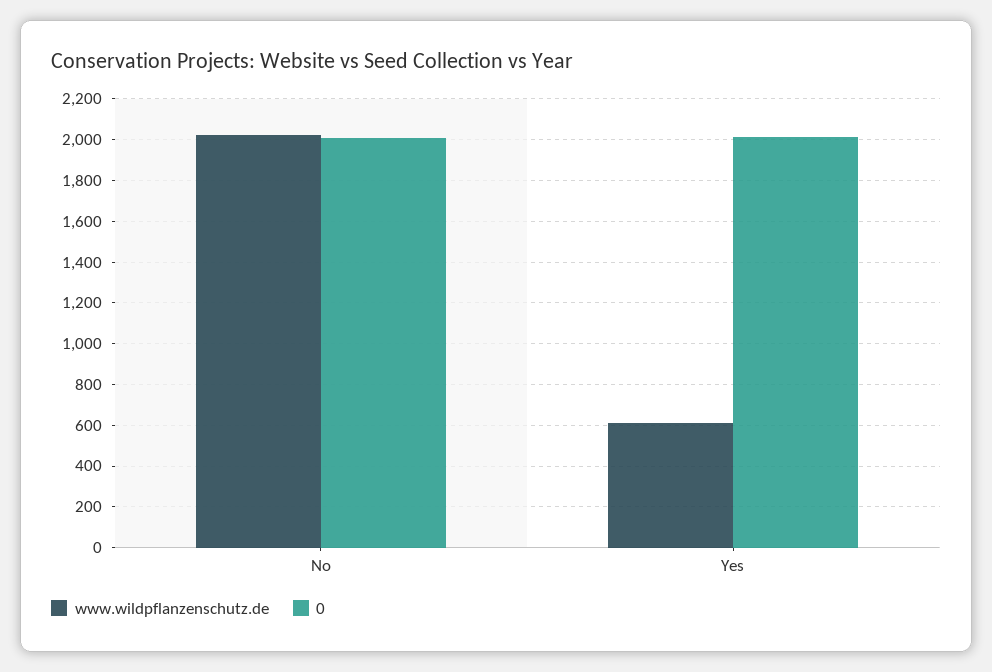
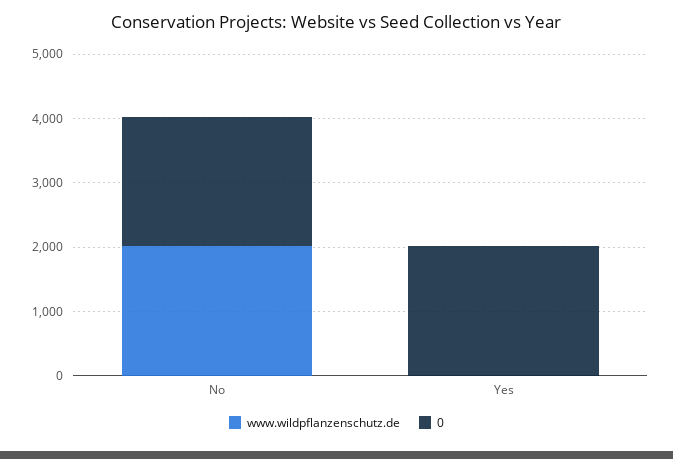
www.wildpflanzenschutz.de, Yes: 600 -> 0

